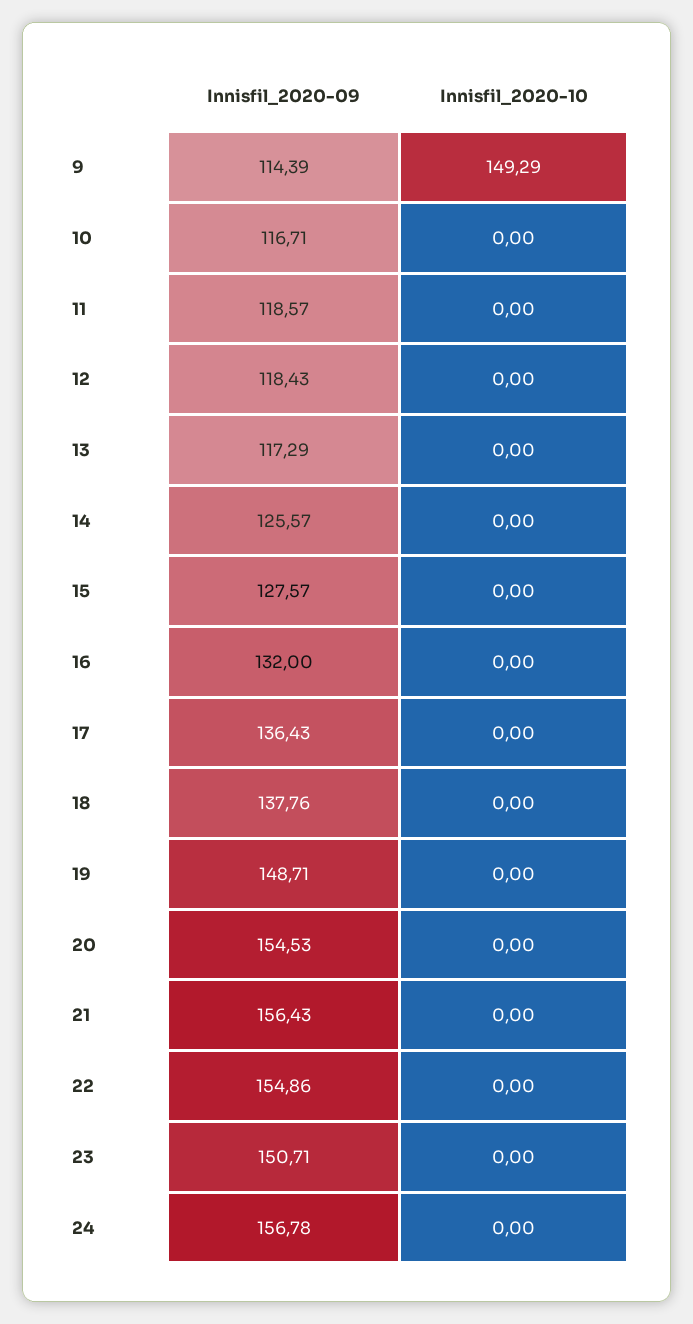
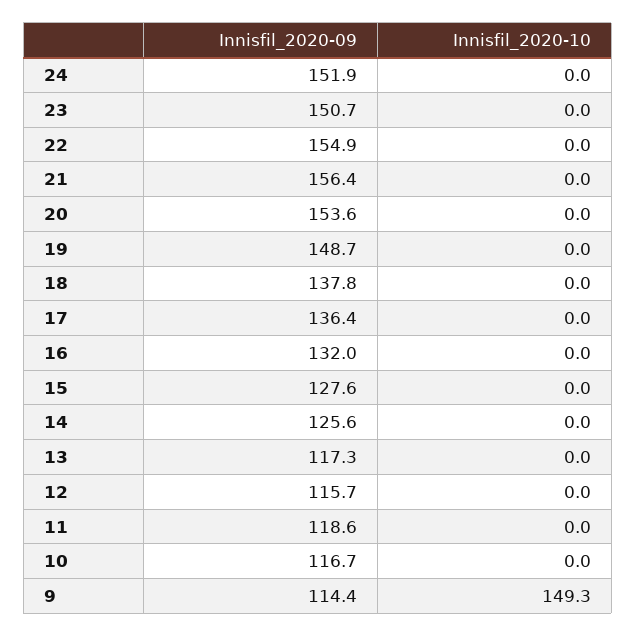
Innisfil_2020-09, 12: 118.43 -> 115.7
Innisfil_2020-09, 20: 154.53 -> 153.6
Innisfil_2020-09, 24: 156.78 -> 151.9

